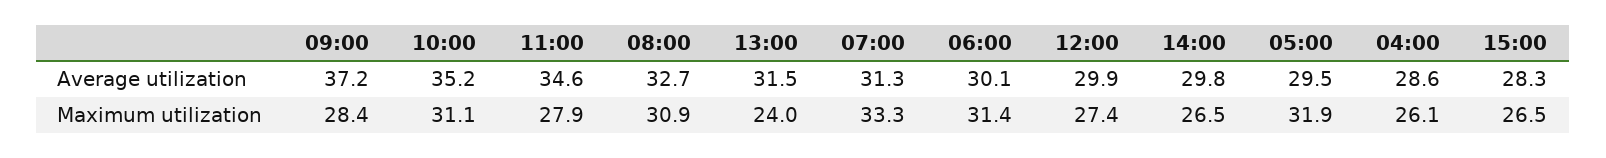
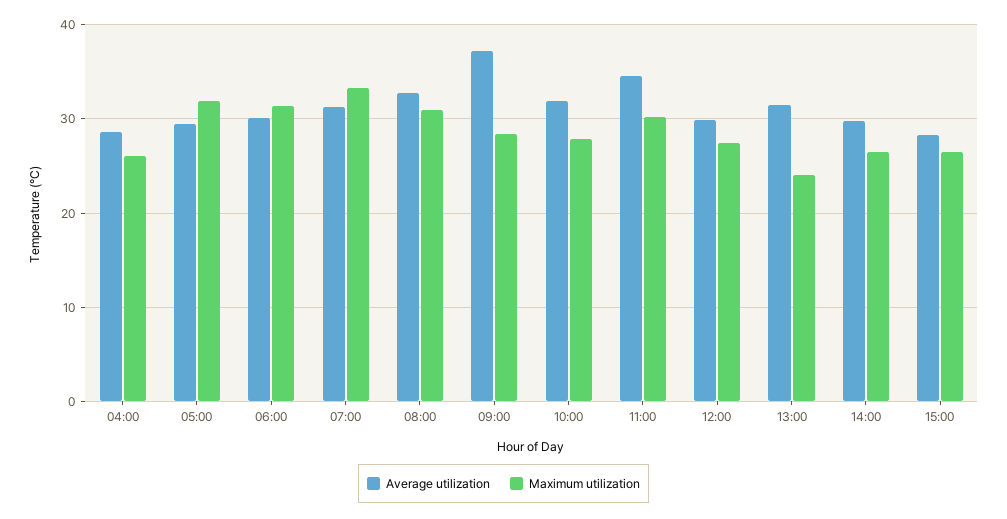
Average utilization, 10:00: 35.2 -> 32
Maximum utilization, 10:00: 31.1 -> 28
Maximum utilization, 11:00: 27.9 -> 30

